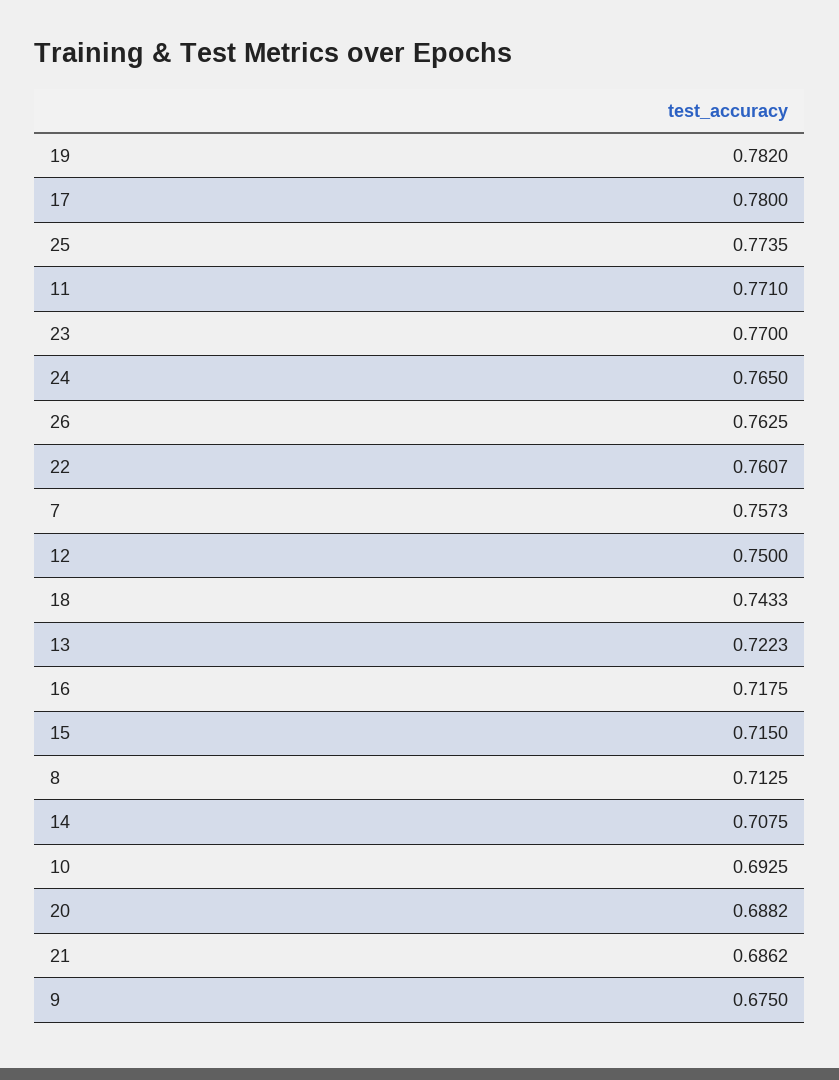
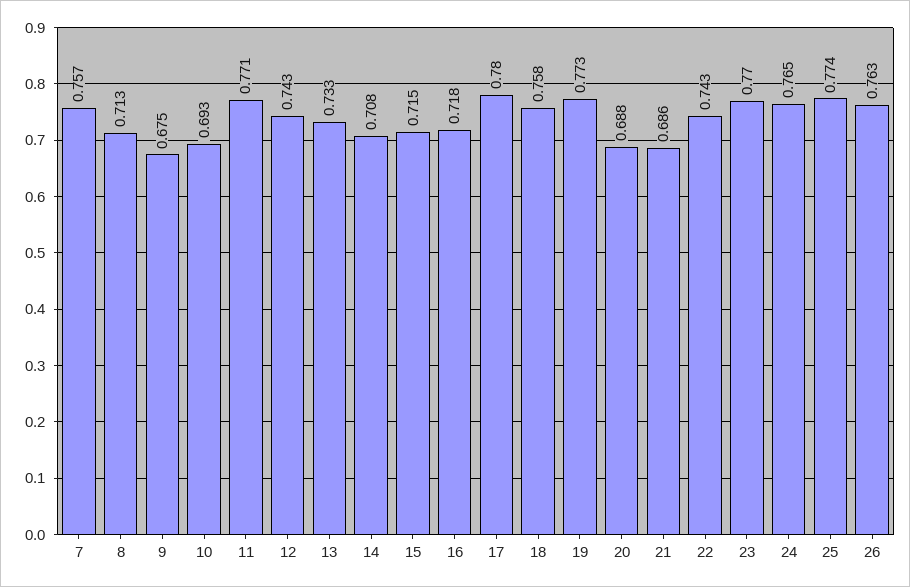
19: 0.782 -> 0.773
22: 0.7607 -> 0.743
12: 0.75 -> 0.743
18: 0.7433 -> 0.758
13: 0.7223 -> 0.733

